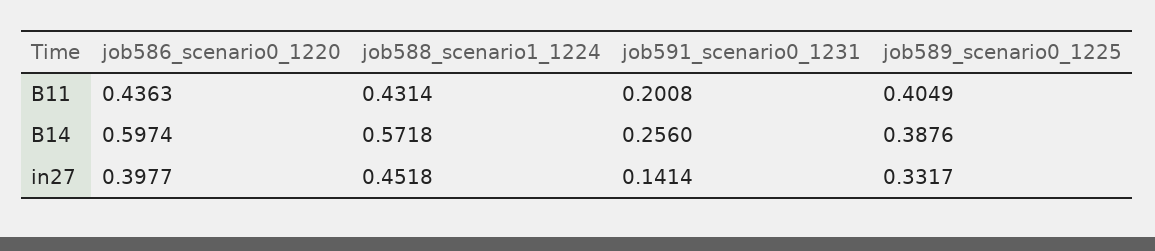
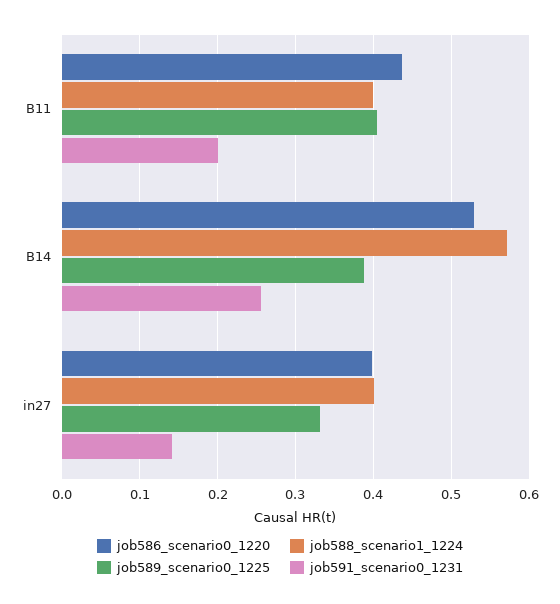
job588_scenario1_1224, B11: 0.4314 -> 0.4
job586_scenario0_1220, B14: 0.5974 -> 0.53
job588_scenario1_1224, in27: 0.4518 -> 0.4

